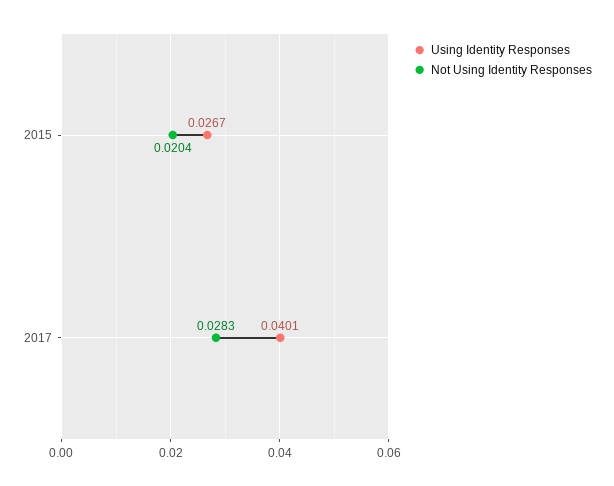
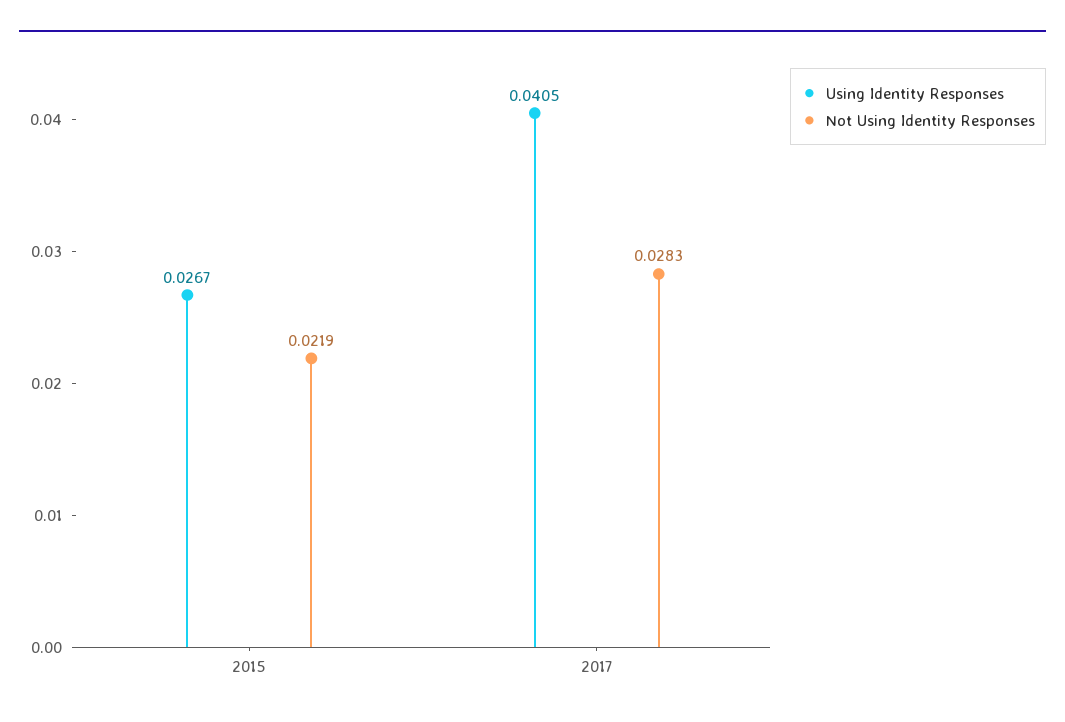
Not Using Identity Responses, 2015: 0.0204 -> 0.0219
Using Identity Responses, 2017: 0.0401 -> 0.0405

